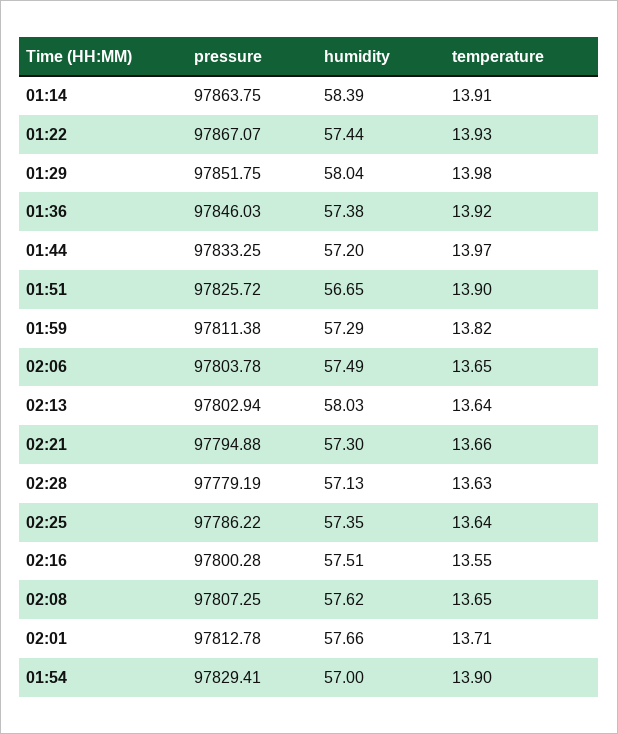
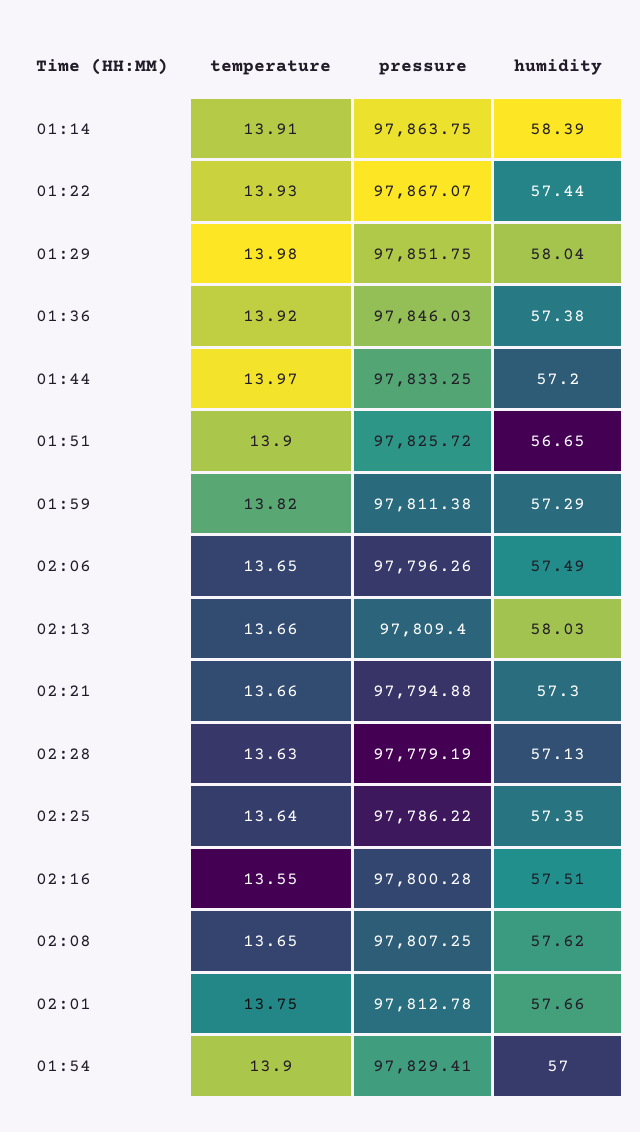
pressure, 02:06: 97803.78 -> 97796.26
pressure, 02:13: 97802.94 -> 97809.4
temperature, 02:13: 13.64 -> 13.66
temperature, 02:01: 13.71 -> 13.75

